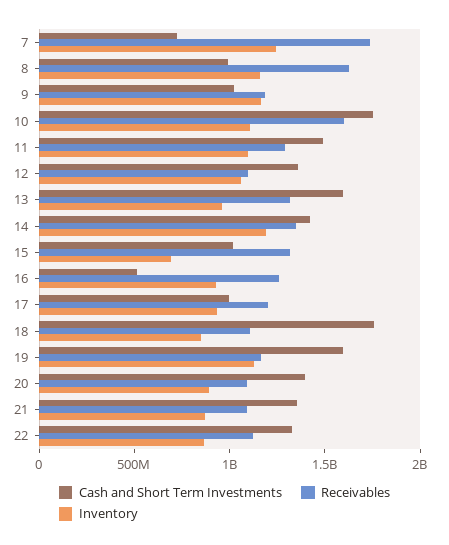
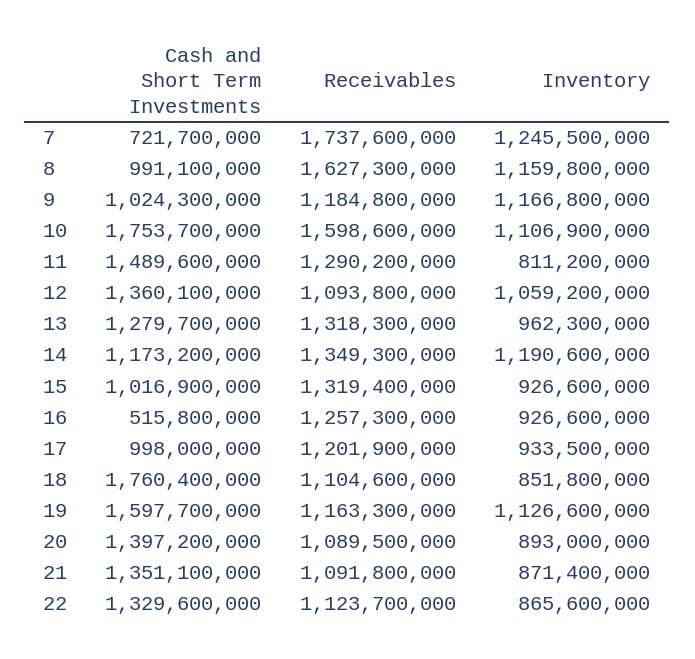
Inventory, 11: 1100000000 -> 811200000
Cash and Short Term Investments, 13: 1600000000 -> 1279700000
Cash and Short Term Investments, 14: 1400000000 -> 1173200000
Inventory, 15: 700000000 -> 926600000

